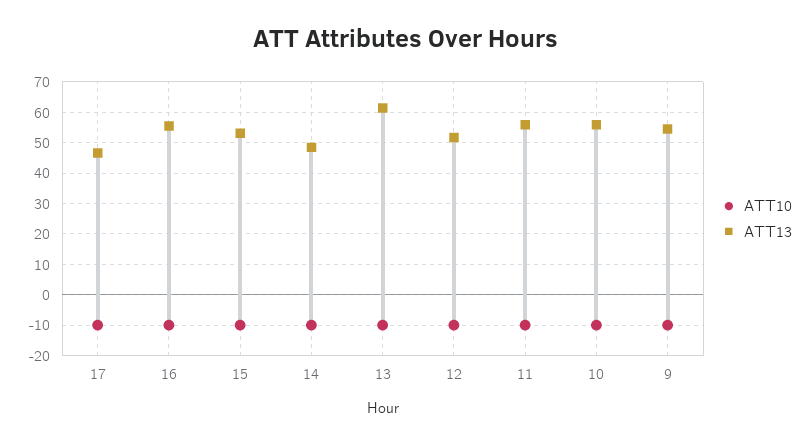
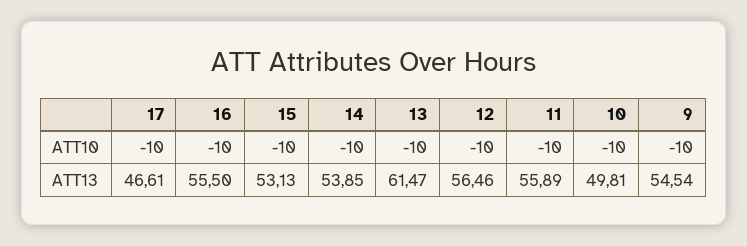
ATT13, 14: 48 -> 53.85
ATT13, 12: 52 -> 56.46
ATT13, 10: 56 -> 49.81

